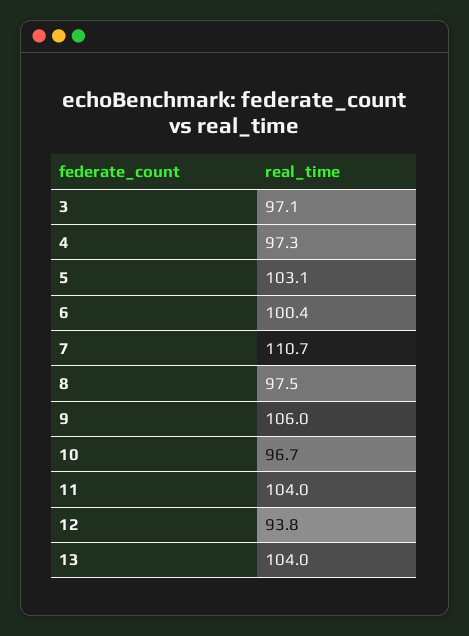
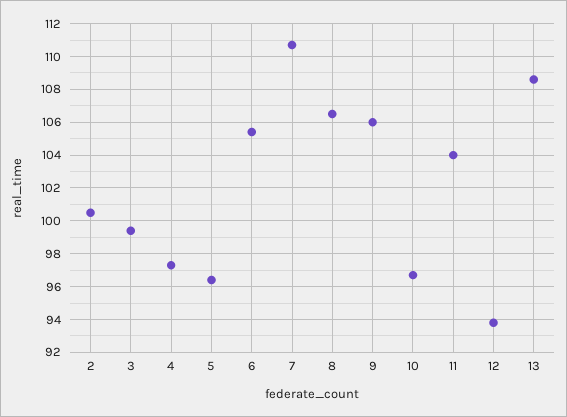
3: 97.1 -> 99.5
5: 103.1 -> 96.5
6: 100.4 -> 105.5
8: 97.5 -> 106.5
13: 104 -> 108.5
2: none -> 100.5

